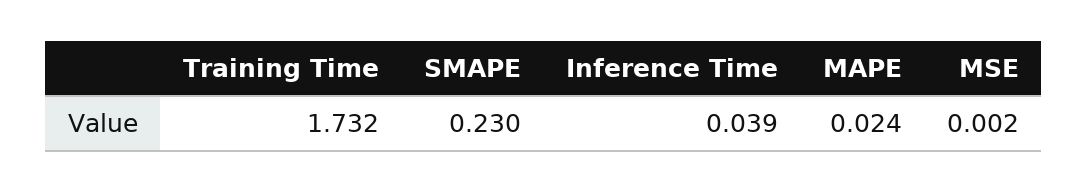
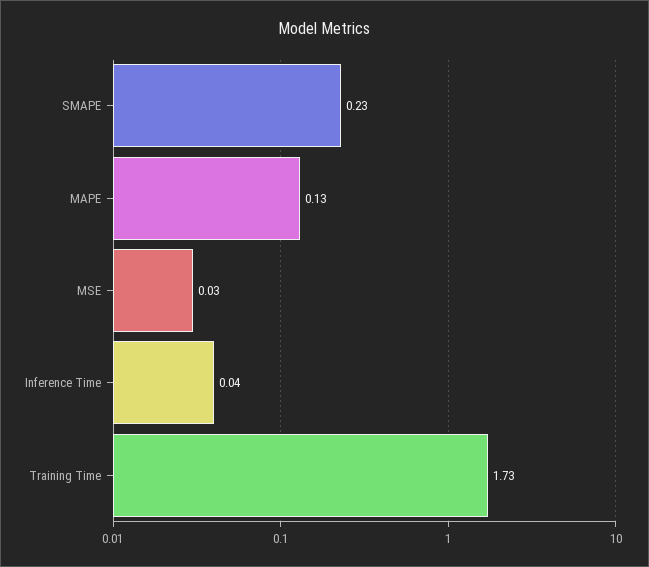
MAPE: 0.024 -> 0.13
MSE: 0.002 -> 0.03

